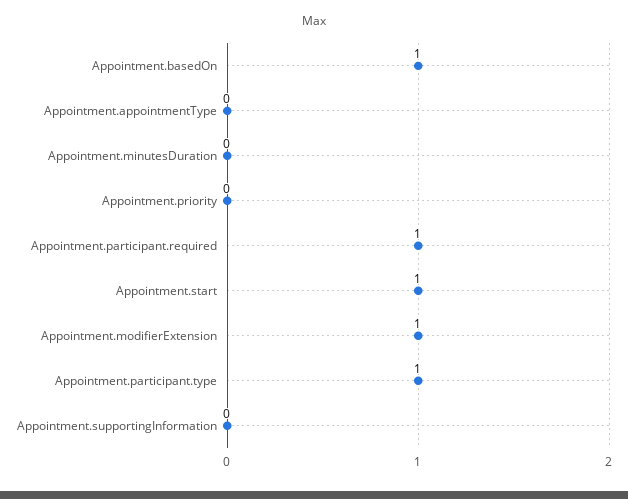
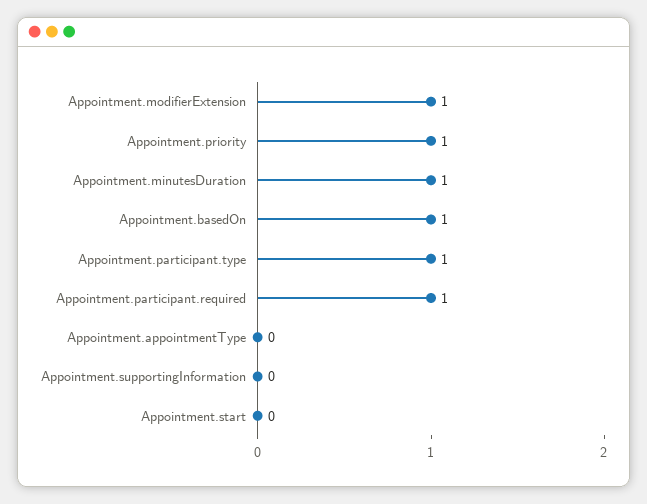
Appointment.minutesDuration: 0 -> 1
Appointment.priority: 0 -> 1
Appointment.start: 1 -> 0

